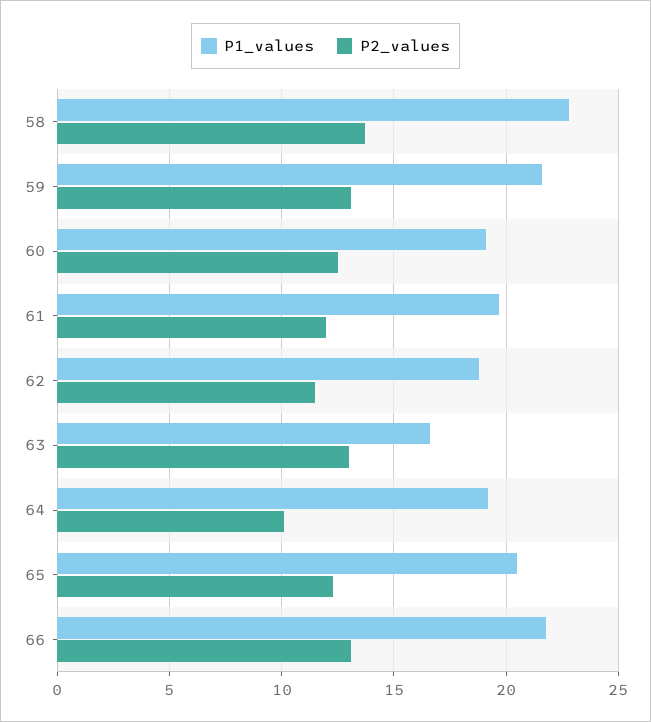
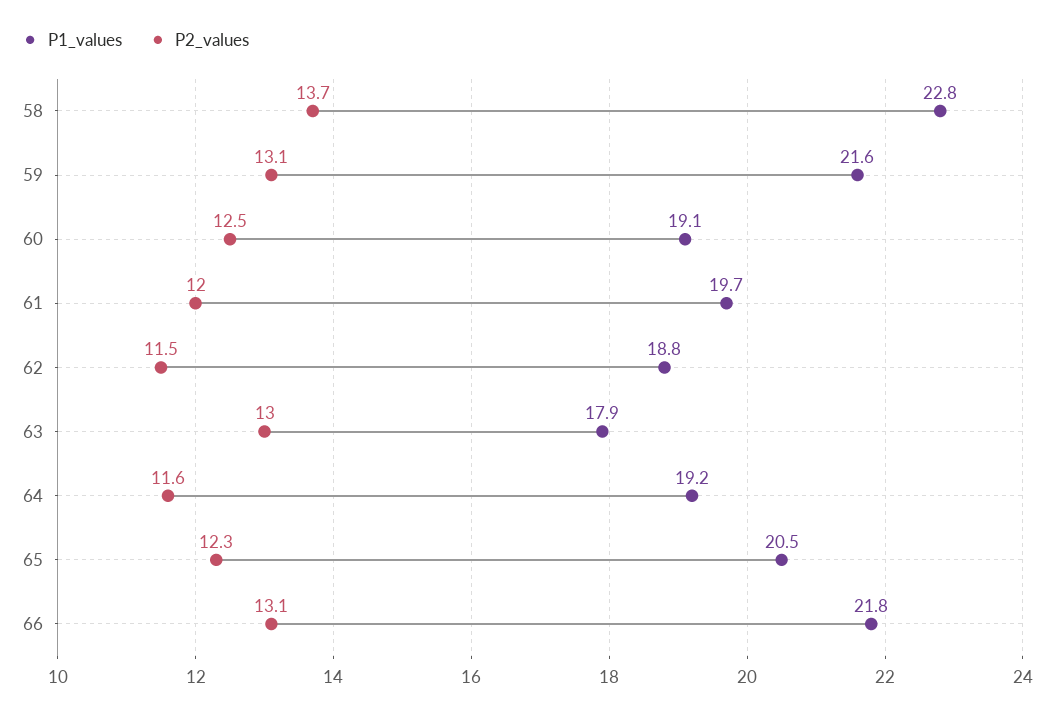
P1_values, 63: 16.5 -> 17.9
P2_values, 64: 10 -> 11.6

